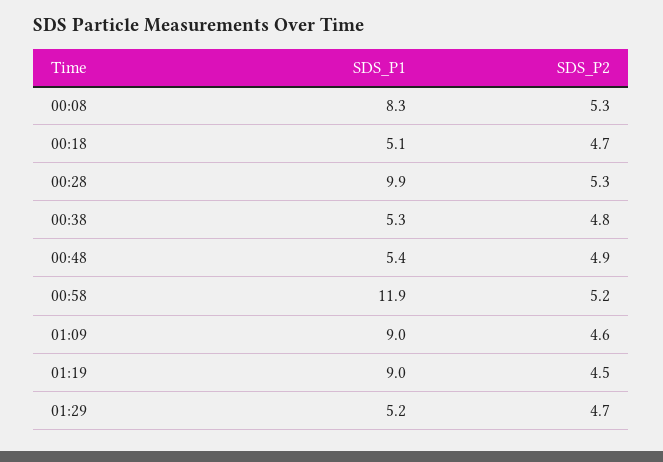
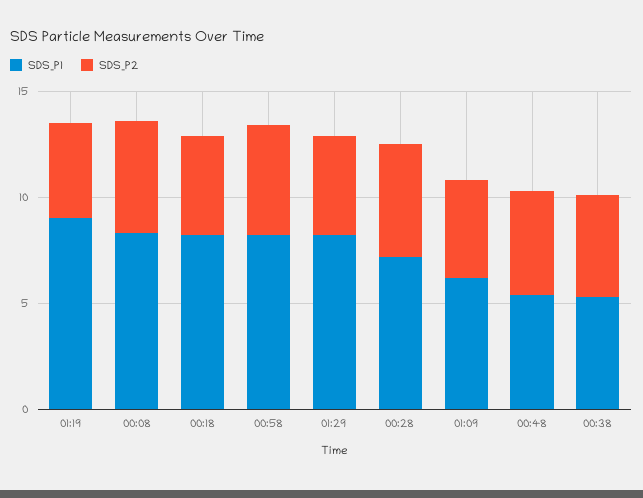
SDS_P1, 00:18: 5.1 -> 8
SDS_P1, 00:28: 9.9 -> 7
SDS_P1, 00:58: 11.9 -> 8
SDS_P1, 01:09: 9 -> 6
SDS_P1, 01:29: 5.2 -> 8

